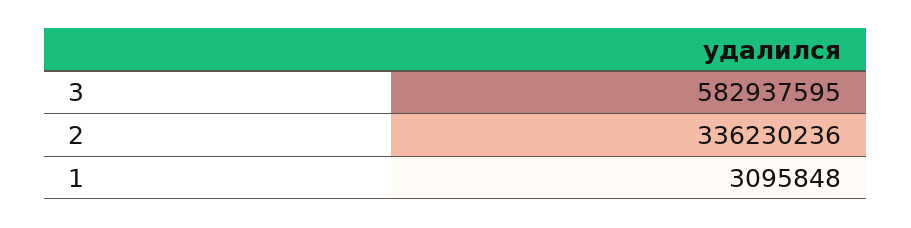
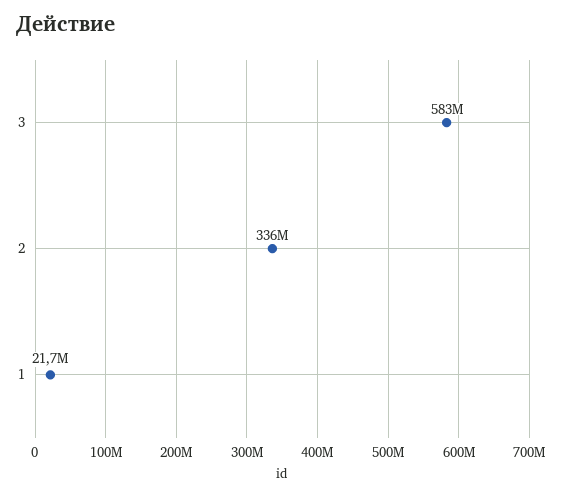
1: 3095848 -> 21700000

